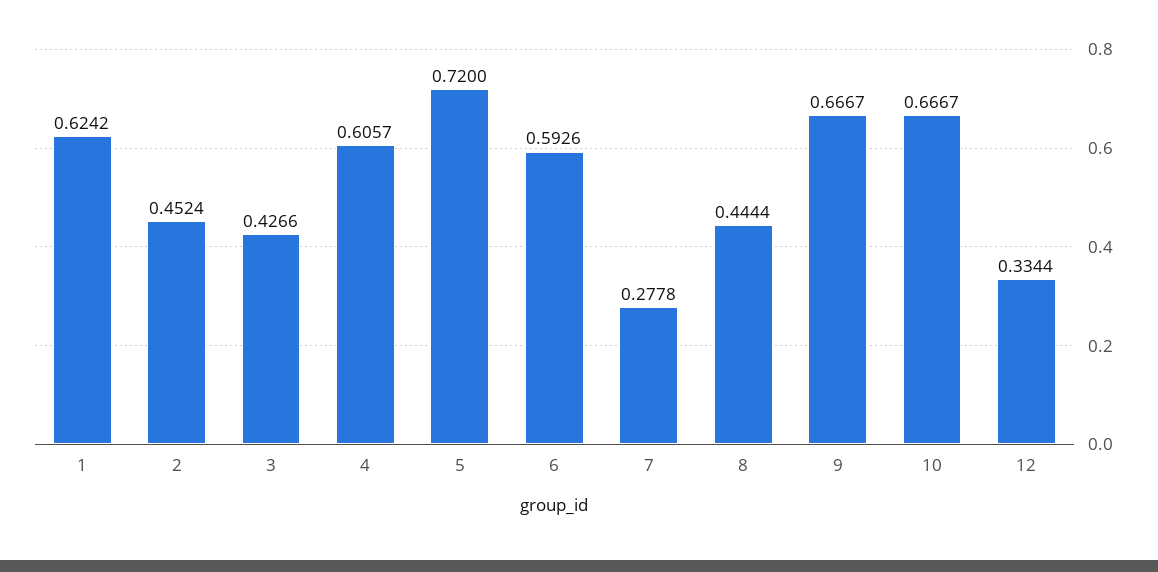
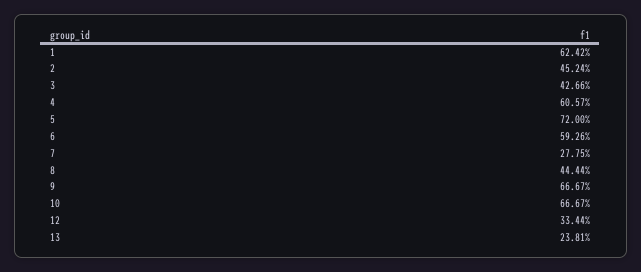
7: 0.2778 -> 0.2775
13: none -> 0.2381

